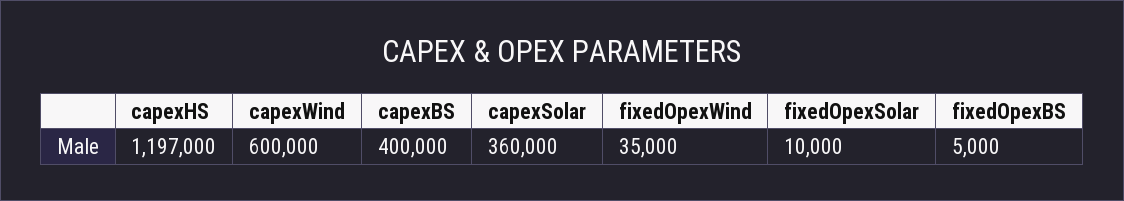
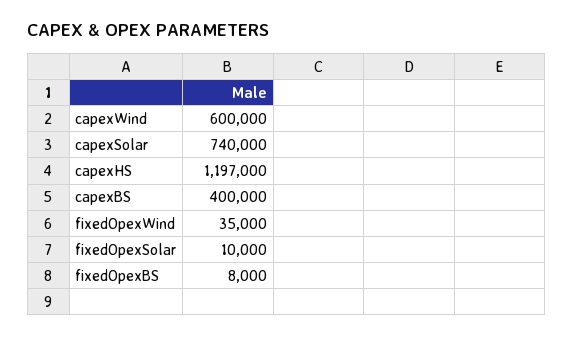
capexSolar: 360000 -> 740000
fixedOpexBS: 5000 -> 8000

